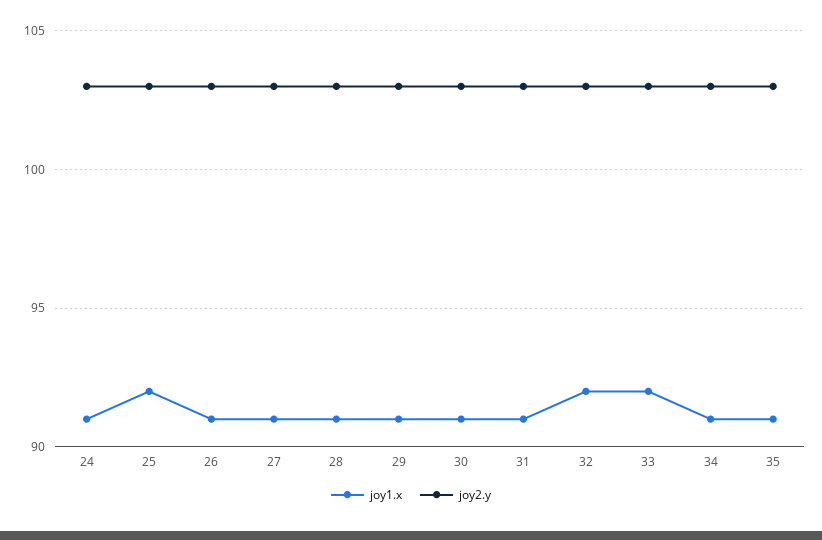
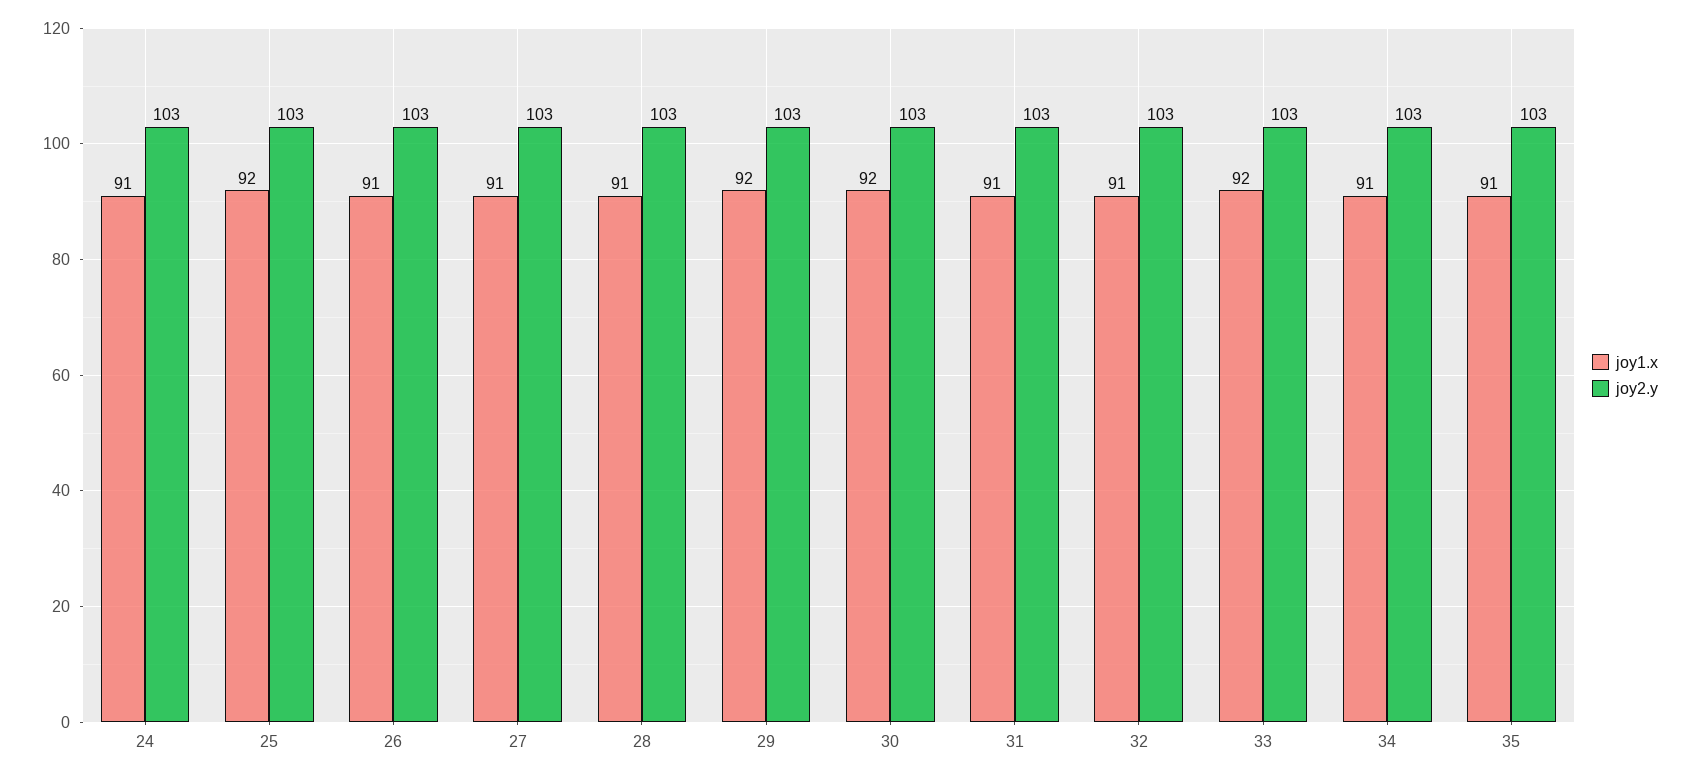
joy1.x, 29: 91 -> 92
joy1.x, 30: 91 -> 92
joy1.x, 32: 92 -> 91

